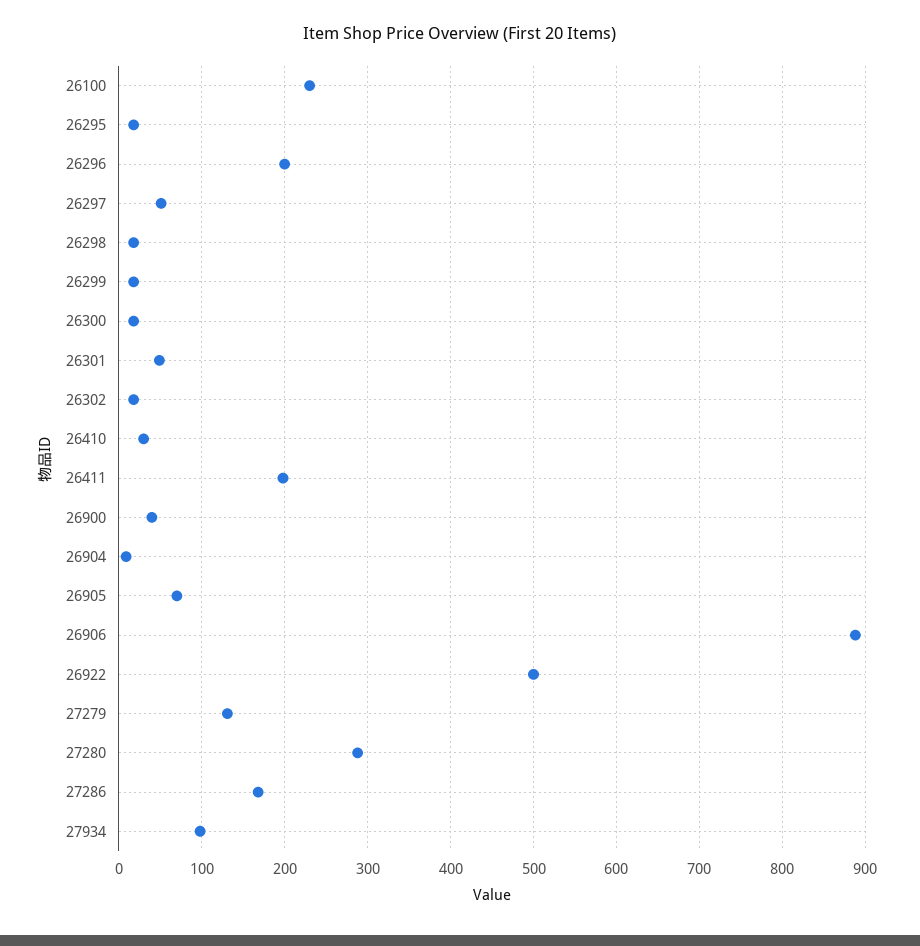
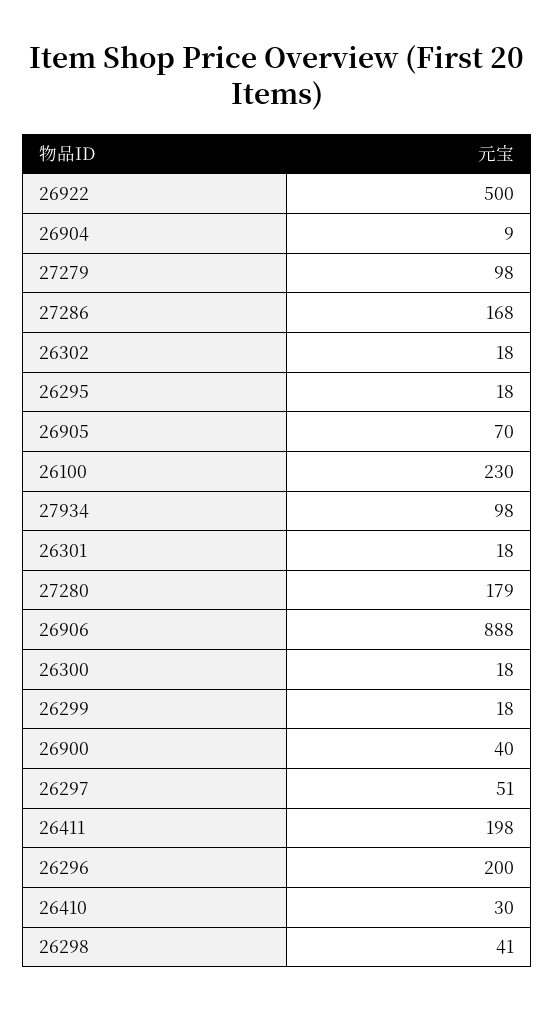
26298: 20 -> 41
26301: 50 -> 18
27279: 130 -> 98
27280: 290 -> 179

